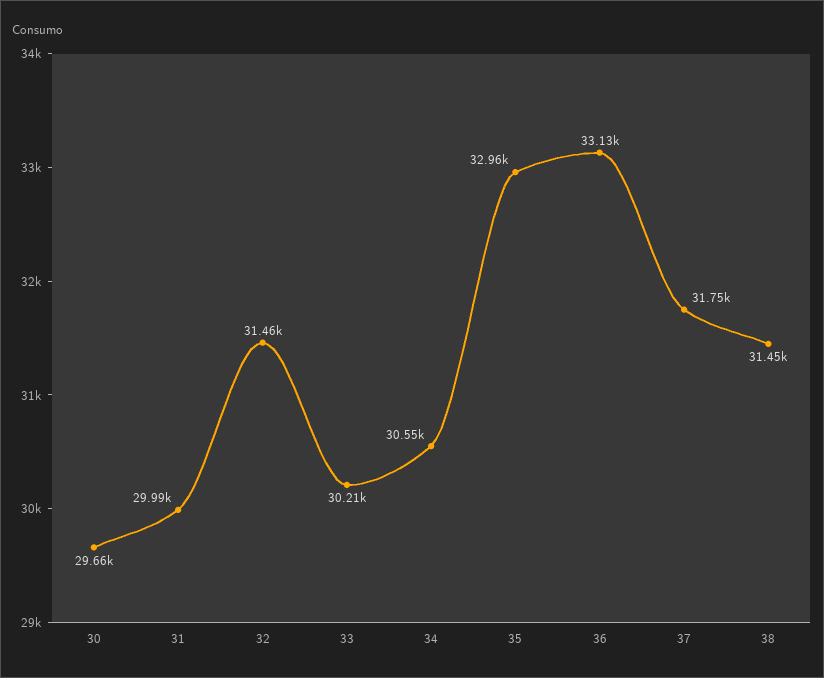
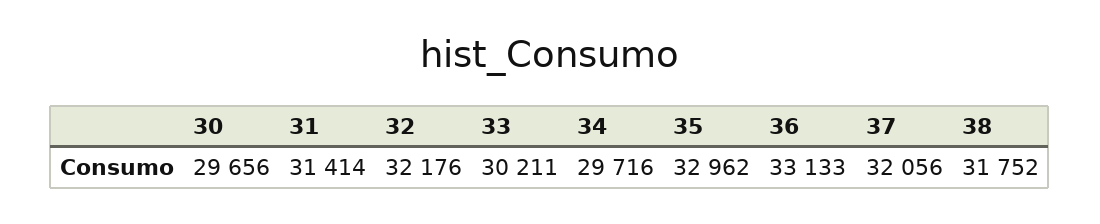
31: 29990 -> 31414
32: 31460 -> 32176
34: 30550 -> 29716
37: 31750 -> 32056
38: 31450 -> 31752

